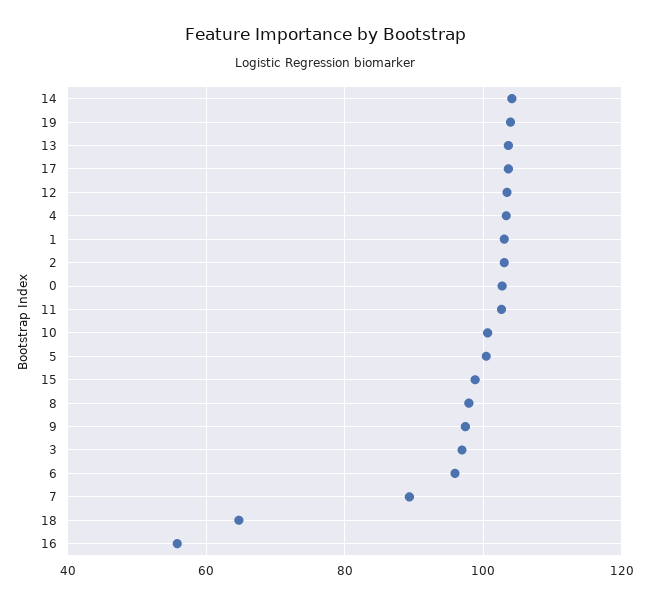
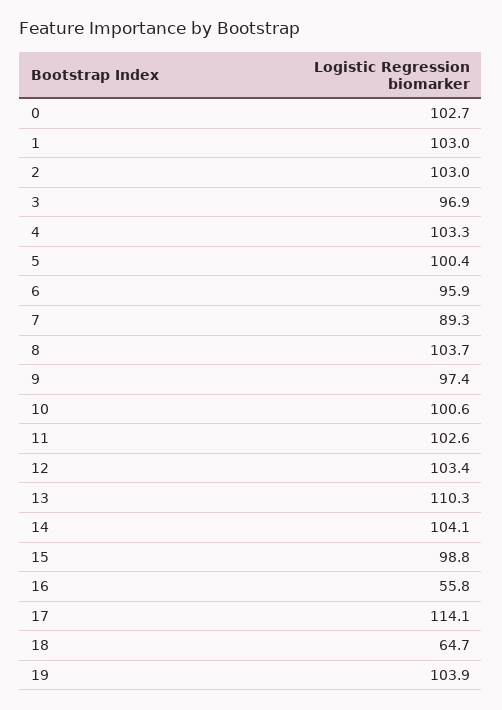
13: 104 -> 110.3
17: 104 -> 114.1
8: 98 -> 103.7

